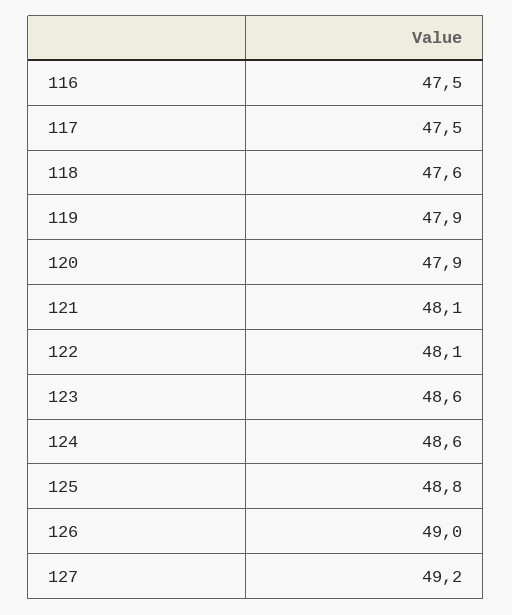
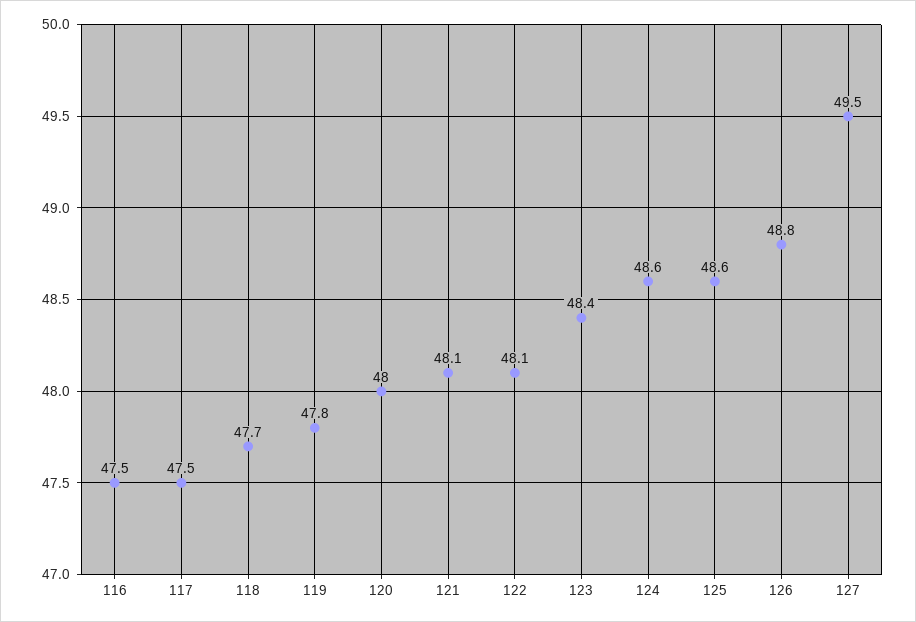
118: 47.6 -> 47.7
119: 47.9 -> 47.8
120: 47.9 -> 48
123: 48.6 -> 48.4
125: 48.8 -> 48.6
126: 49 -> 48.8
127: 49.2 -> 49.5

